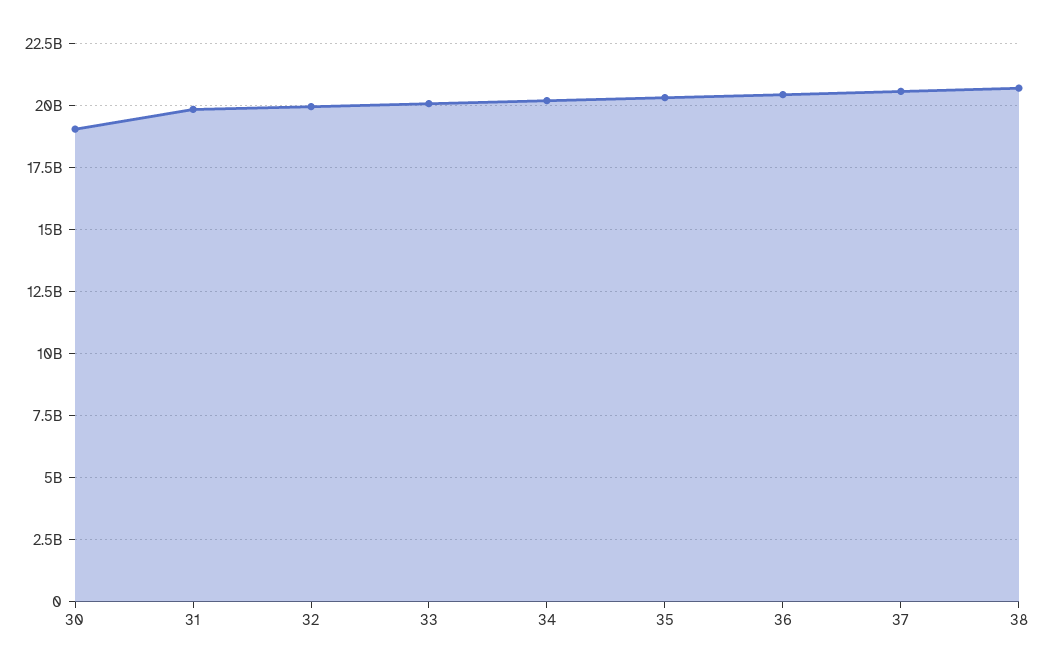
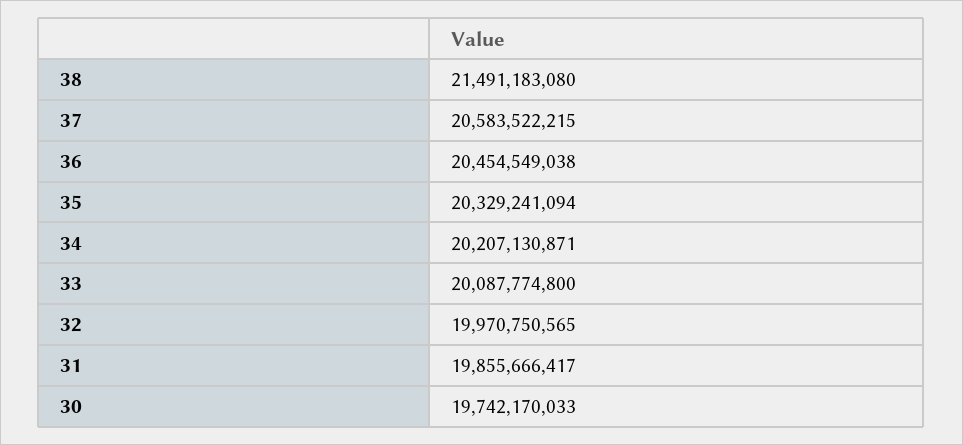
30: 19000000000 -> 19742170033
38: 20750000000 -> 21491183080

